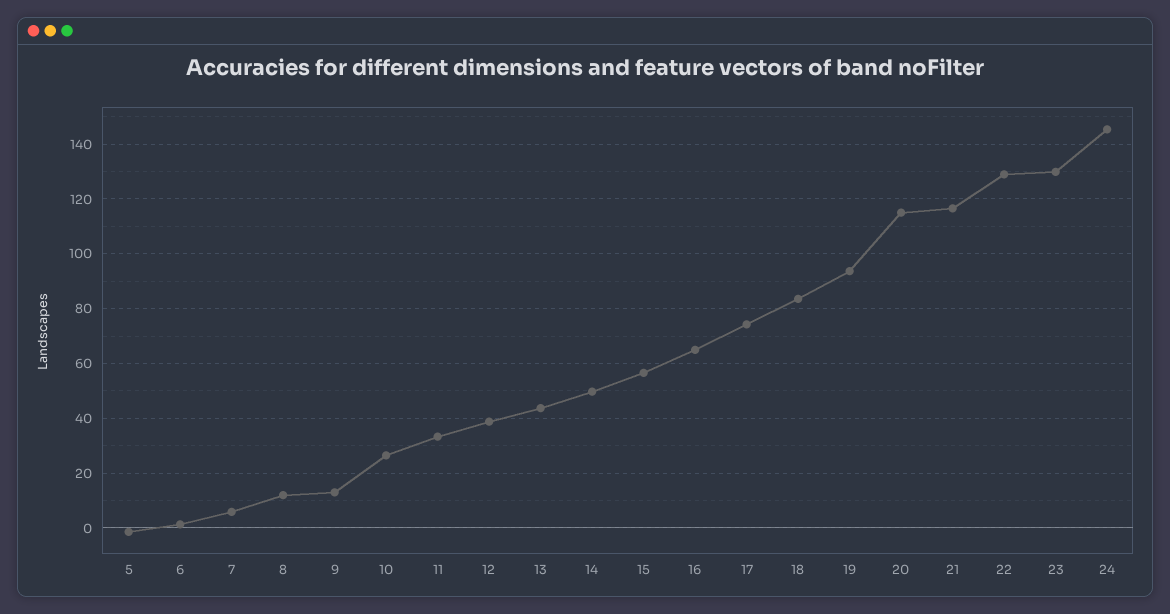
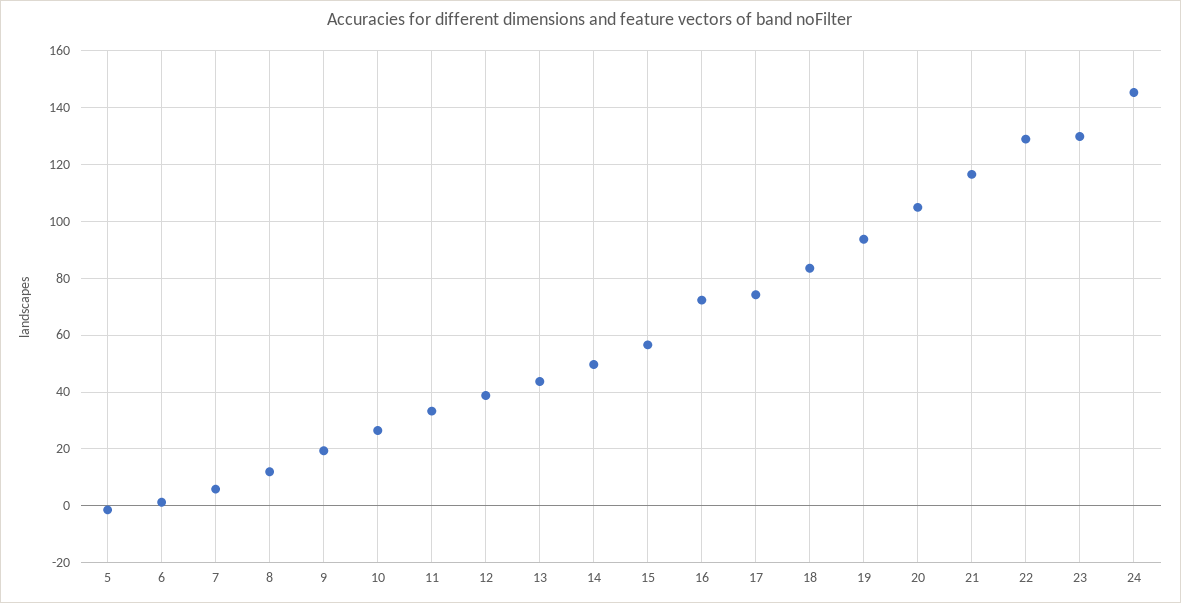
9: 12.5 -> 20
16: 65 -> 72.5
20: 115 -> 105

